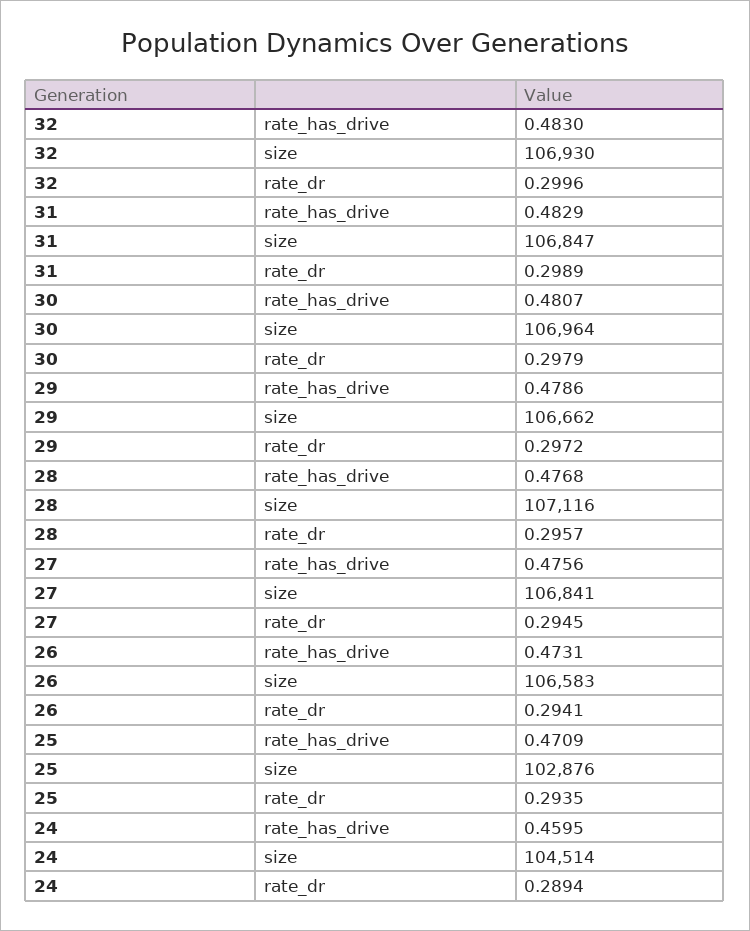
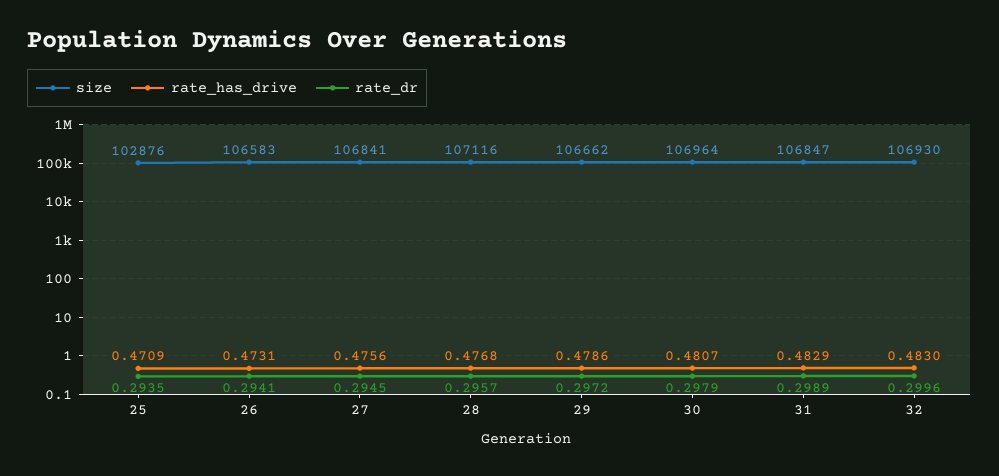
rate_has_drive, 24: 0.4595 -> none
size, 24: 104514 -> none
rate_dr, 24: 0.2894 -> none

